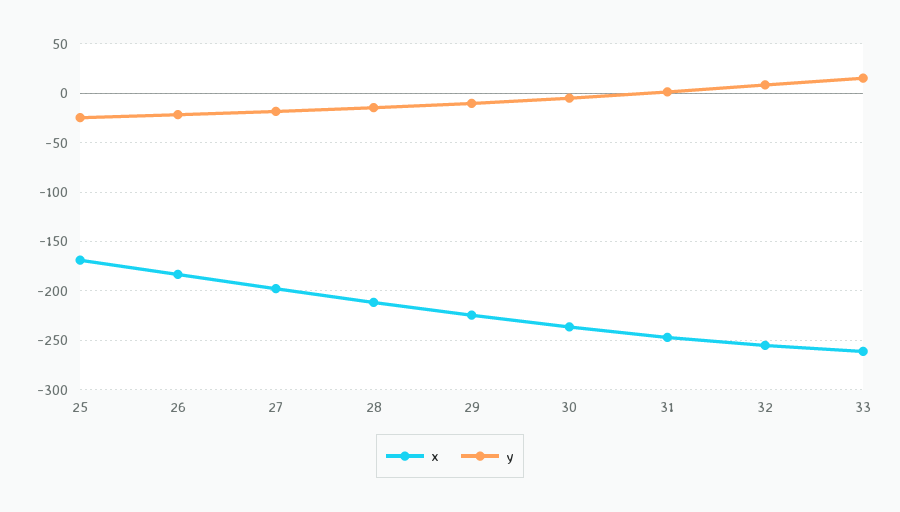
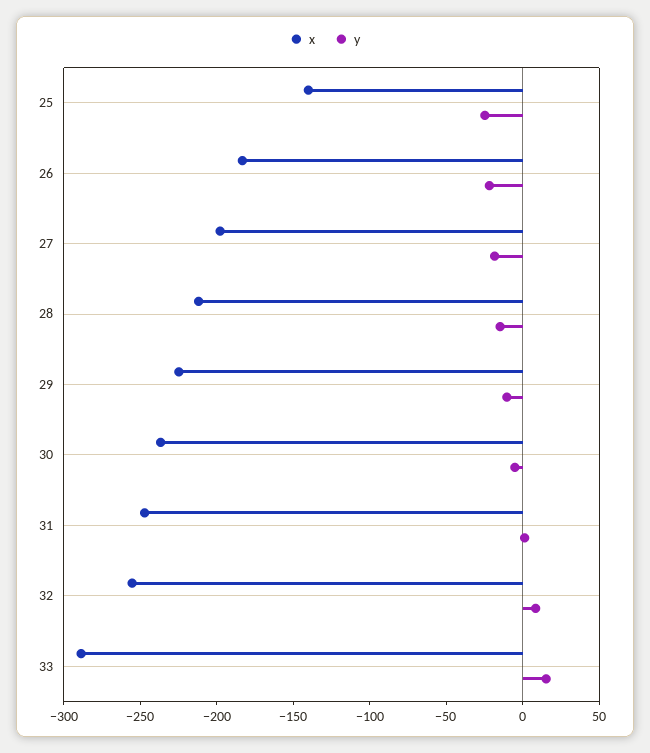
x, 25: -170 -> -140
x, 33: -260 -> -290

